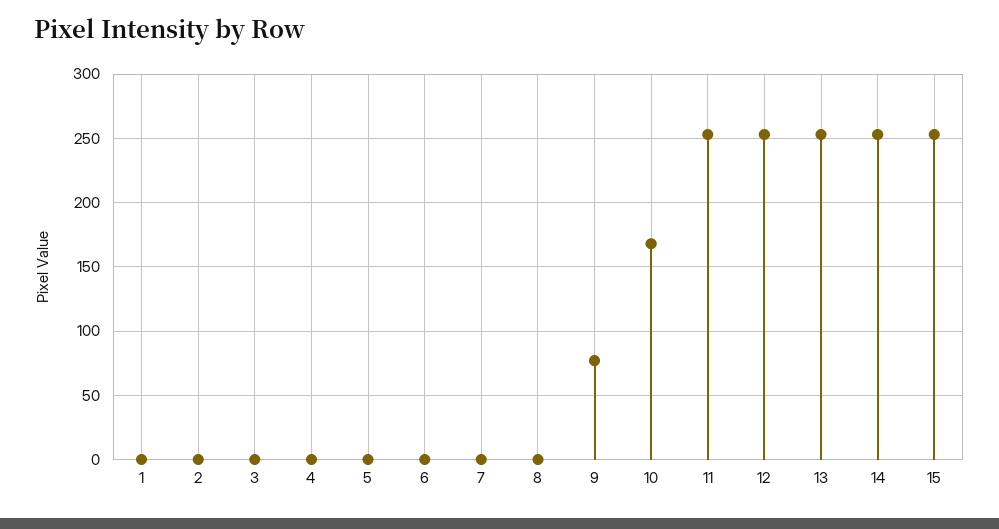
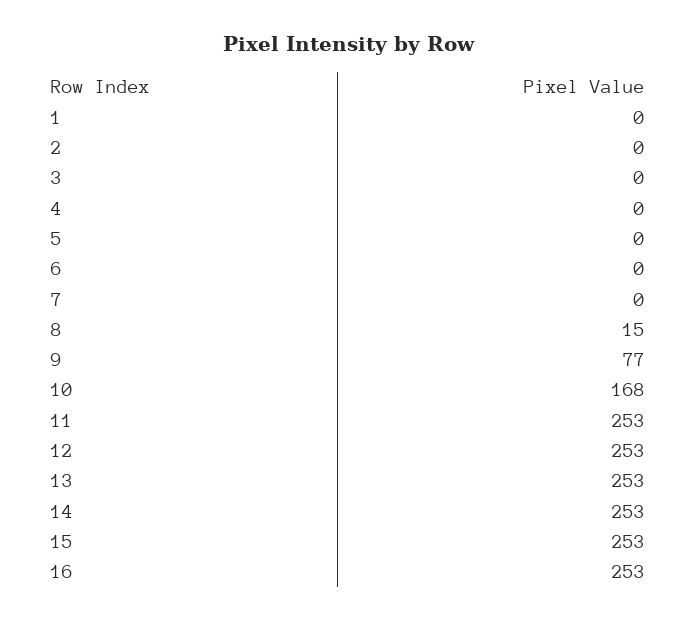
8: 0 -> 15
16: none -> 253

